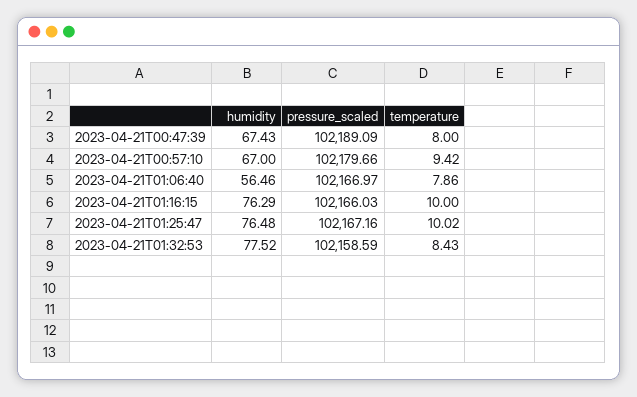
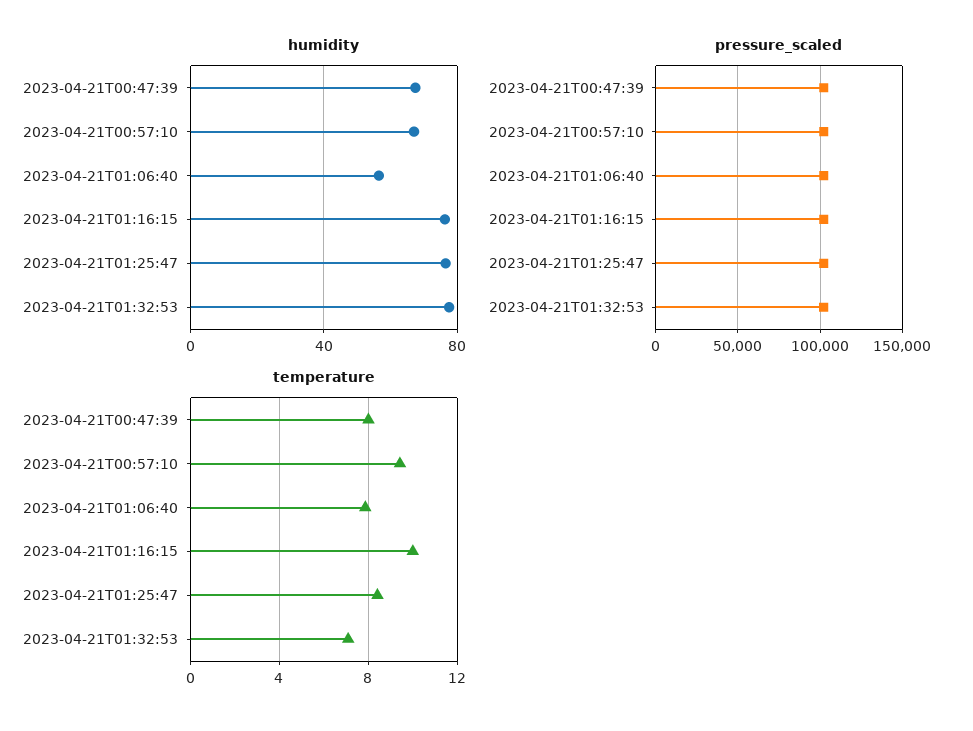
temperature, 2023-04-21T01:25:47: 10.02 -> 8.5
temperature, 2023-04-21T01:32:53: 8.43 -> 7

